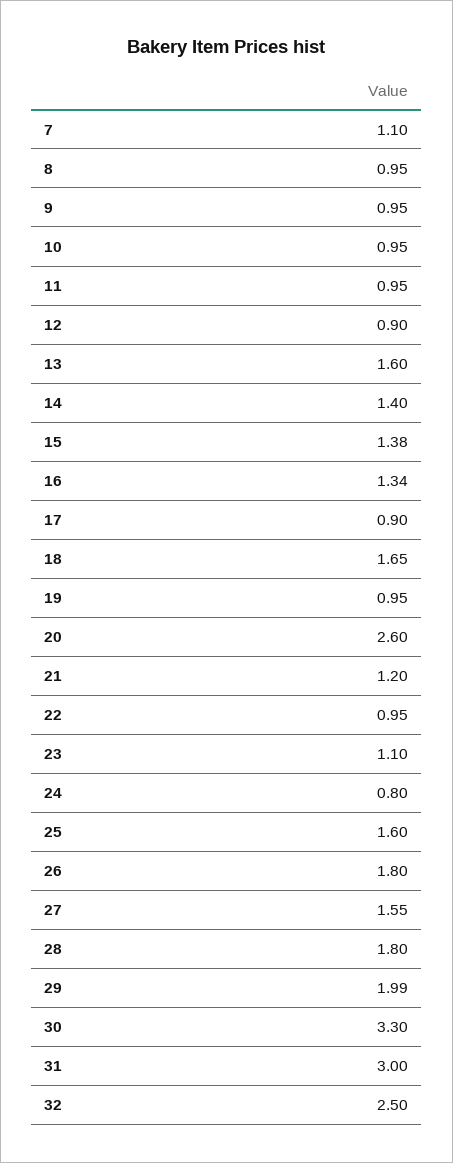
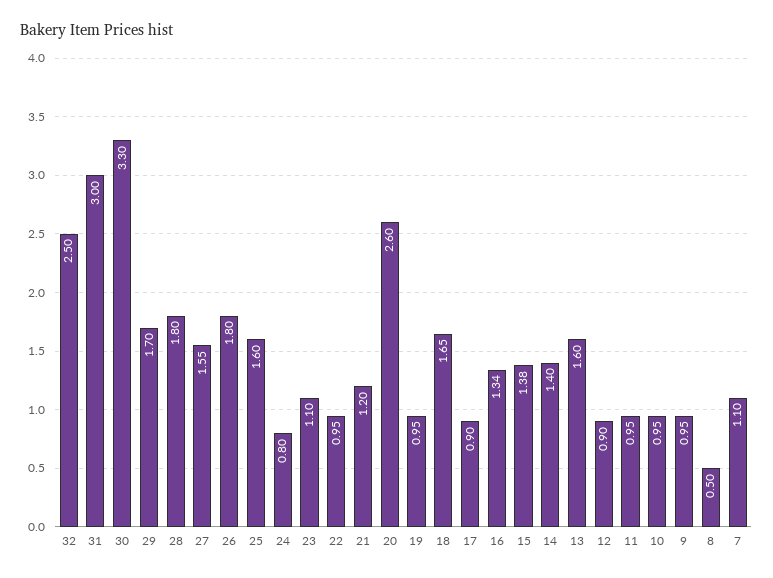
8: 0.95 -> 0.5
29: 1.99 -> 1.7

